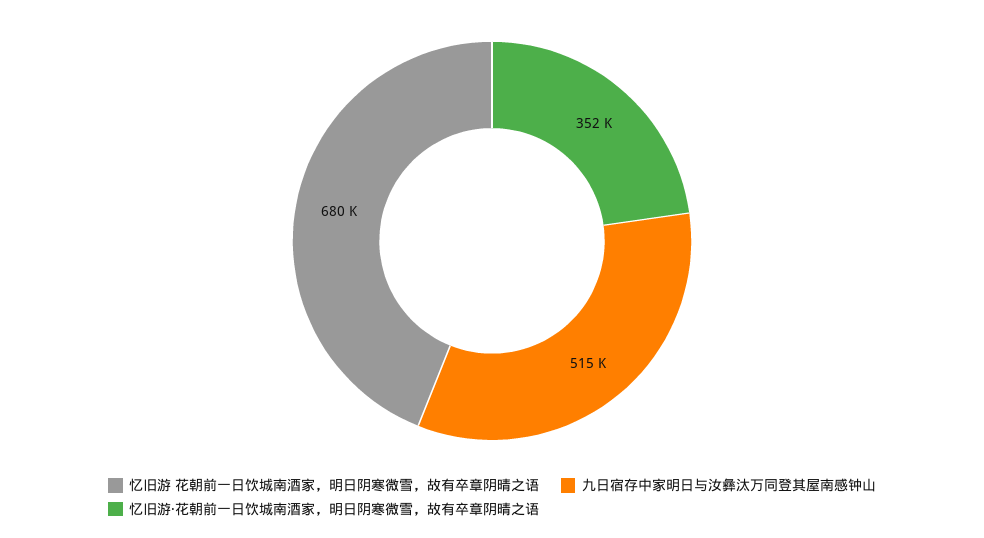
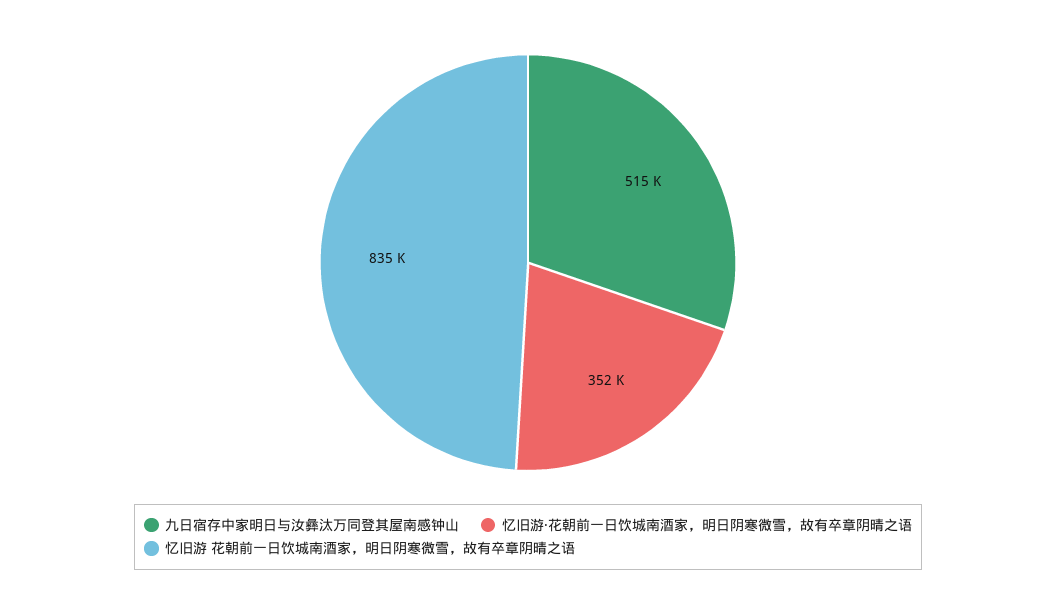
忆旧游 花朝前一日饮城南酒家，明日阴寒微雪，故有卒章阴晴之语: 680000 -> 835000

